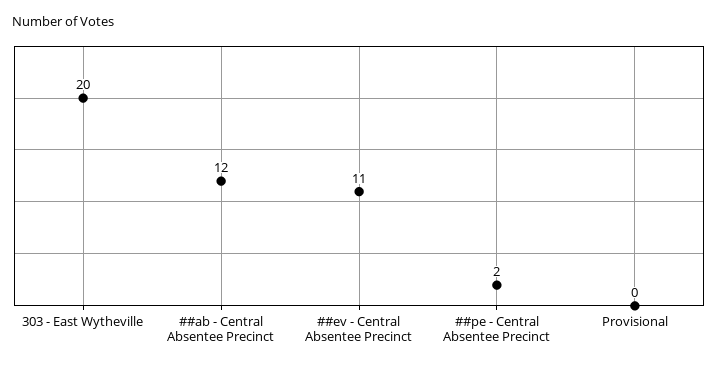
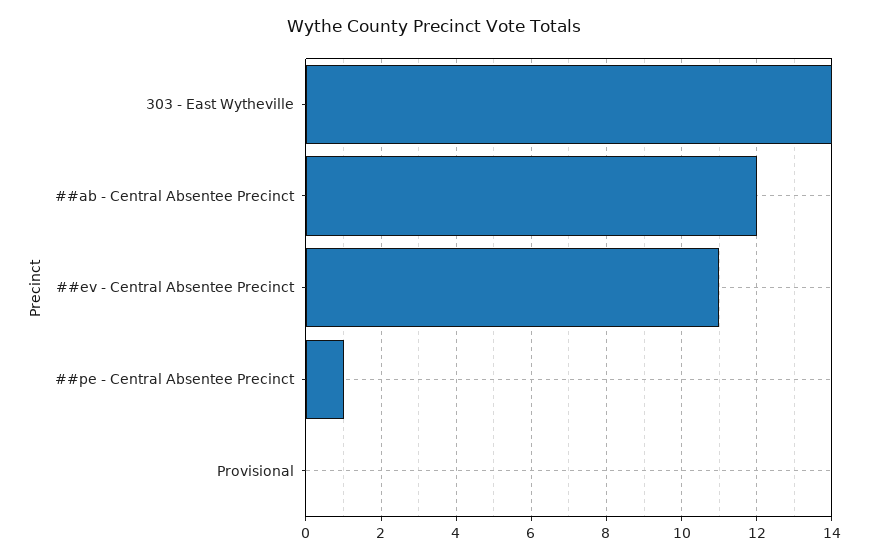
303 - East Wytheville: 20 -> 14
##pe - Central Absentee Precinct: 2 -> 1

